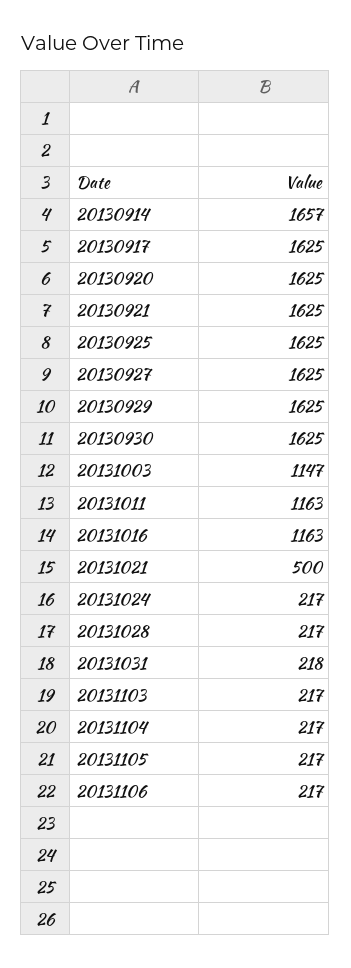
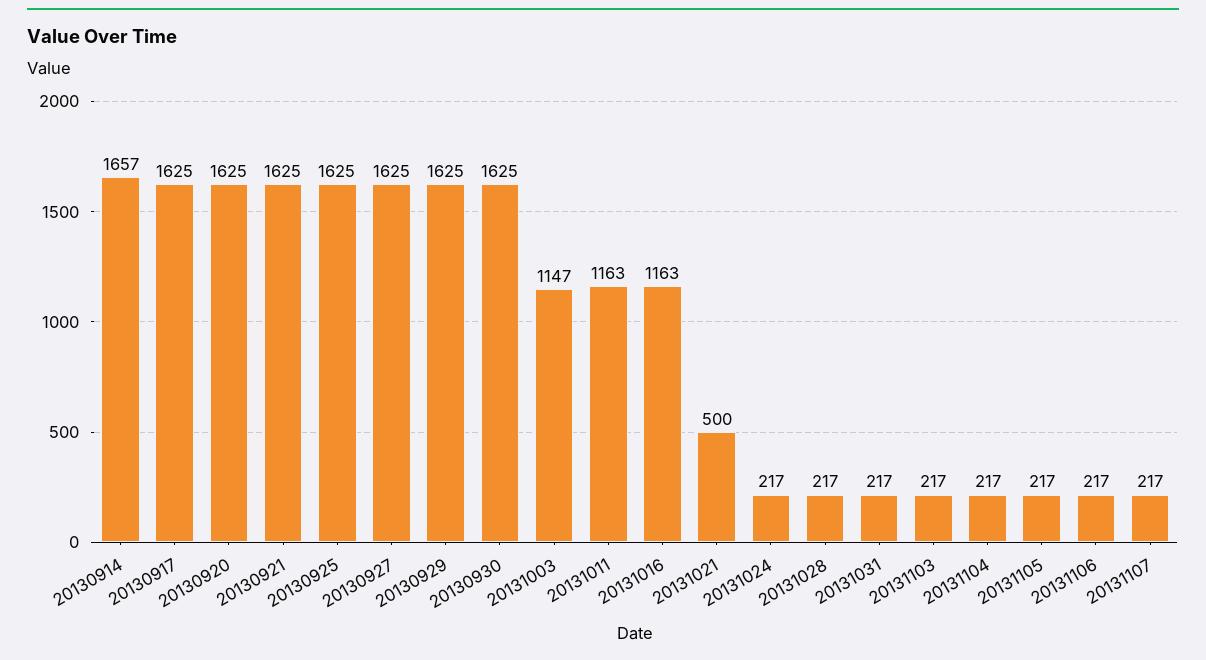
20131031: 218 -> 217
20131107: none -> 217

